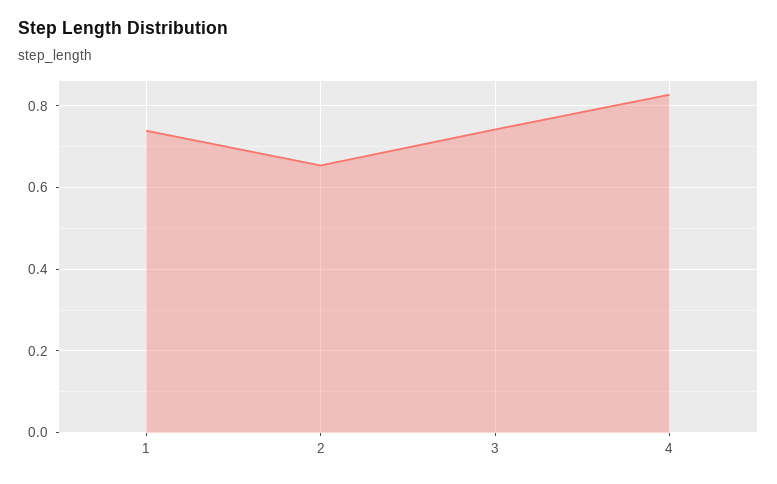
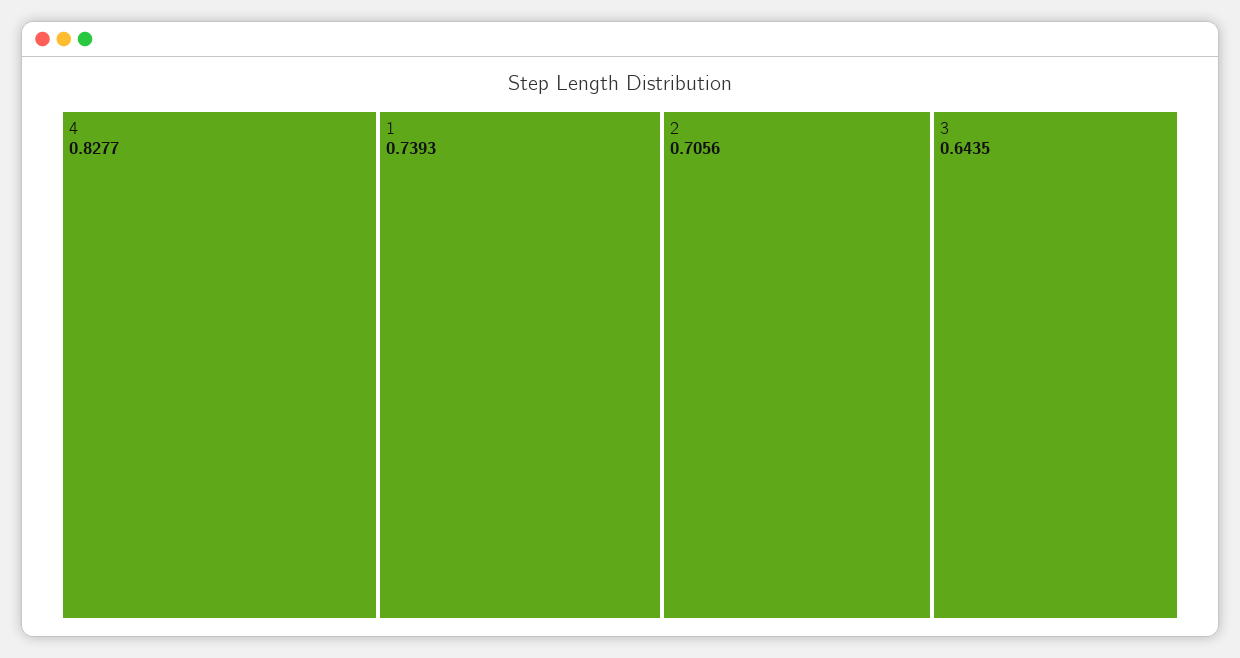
2: 0.66 -> 0.7056
3: 0.74 -> 0.6435

